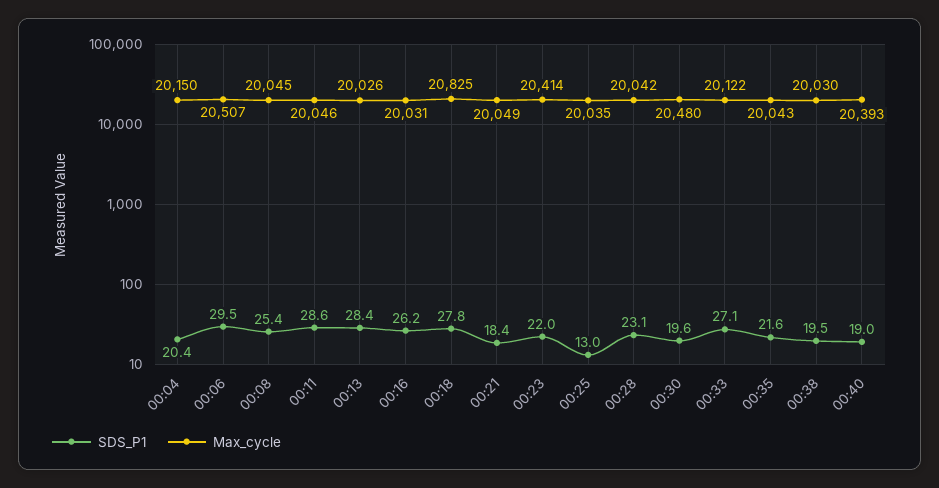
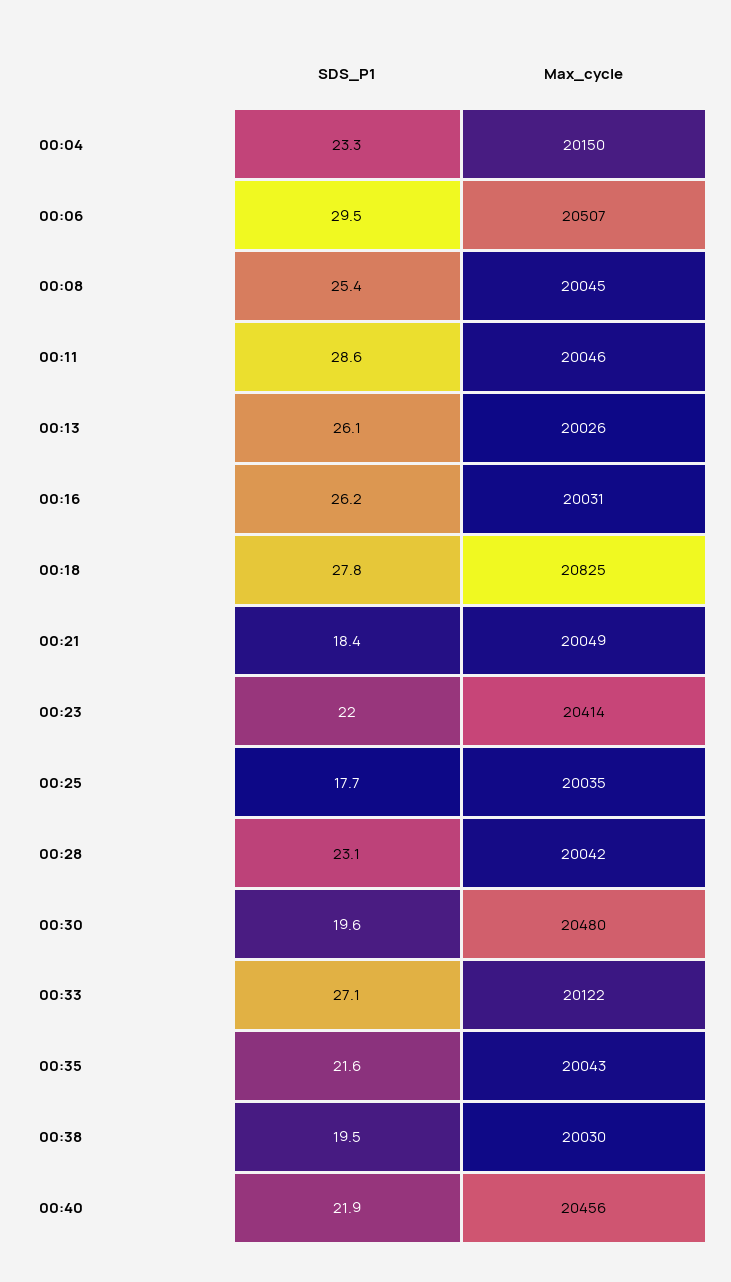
SDS_P1, 00:04: 20.4 -> 23.3
SDS_P1, 00:13: 28.4 -> 26.1
SDS_P1, 00:25: 13 -> 17.7
SDS_P1, 00:40: 19 -> 21.9
Max_cycle, 00:40: 20393 -> 20456

